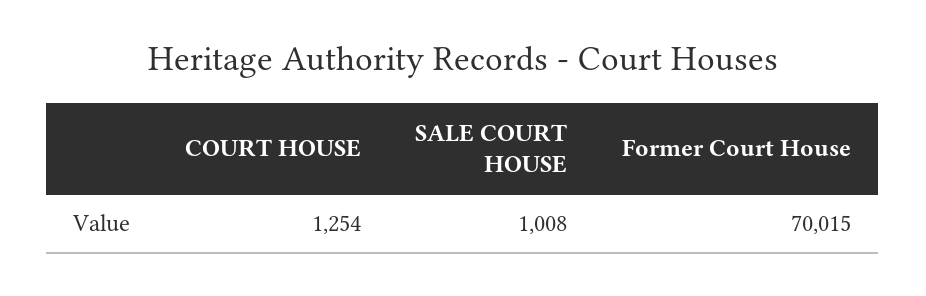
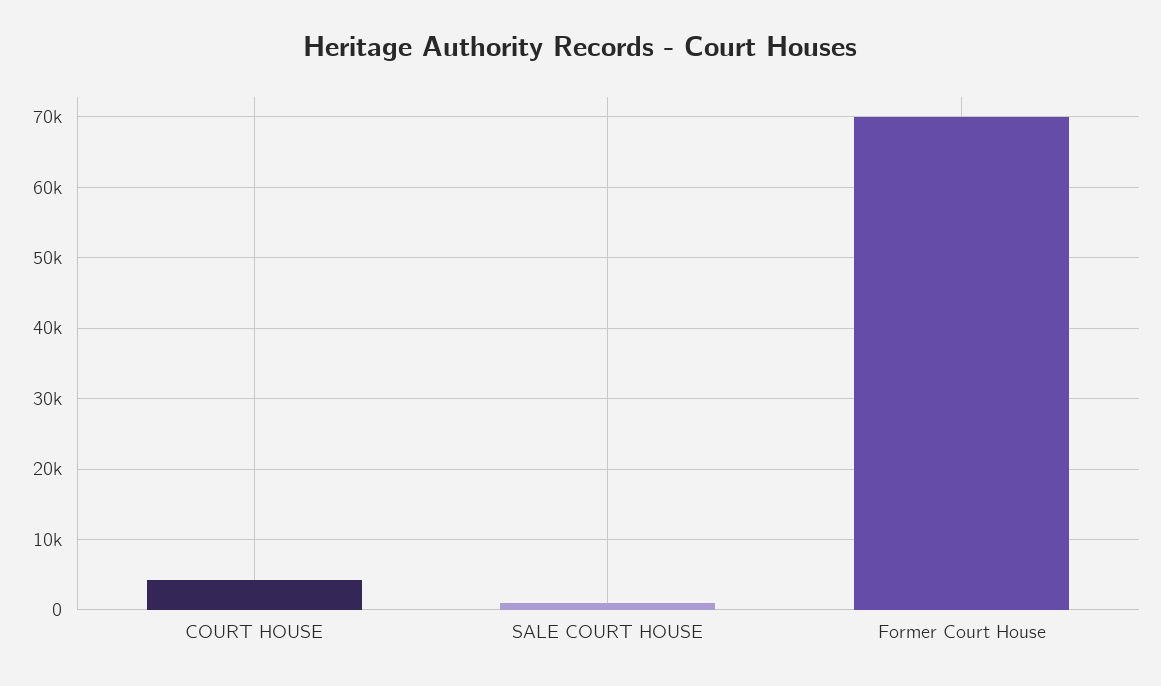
COURT HOUSE: 1254 -> 4000

